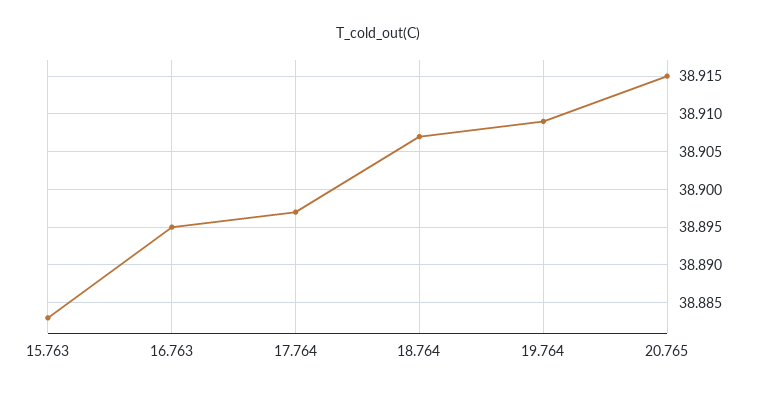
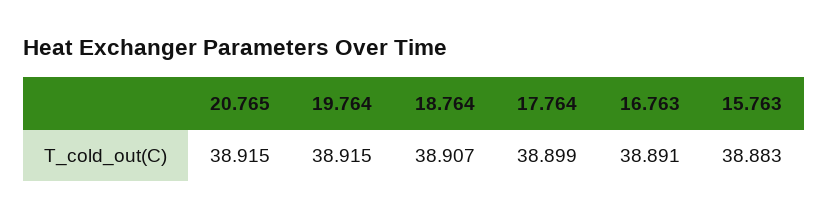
16.763: 38.895 -> 38.891
17.764: 38.897 -> 38.899
19.764: 38.909 -> 38.915

